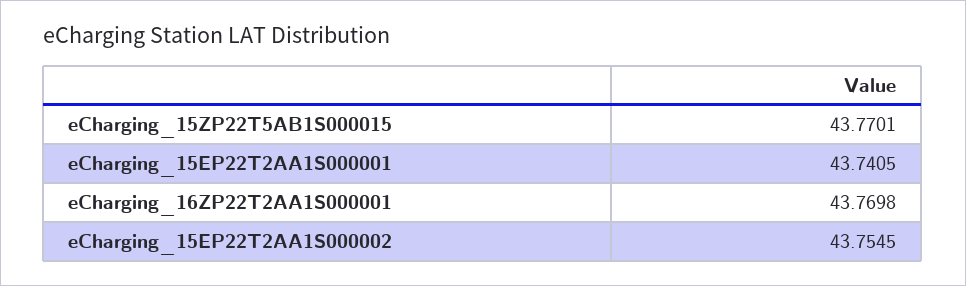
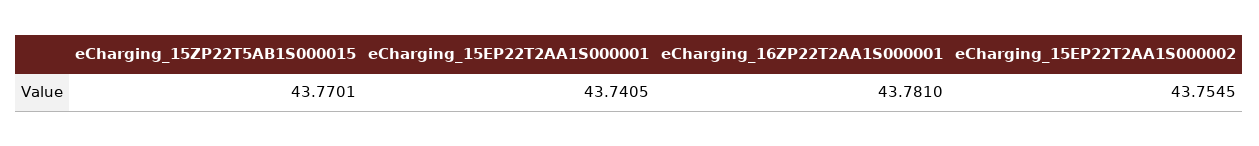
eCharging_16ZP22T2AA1S000001: 43.7698 -> 43.781

